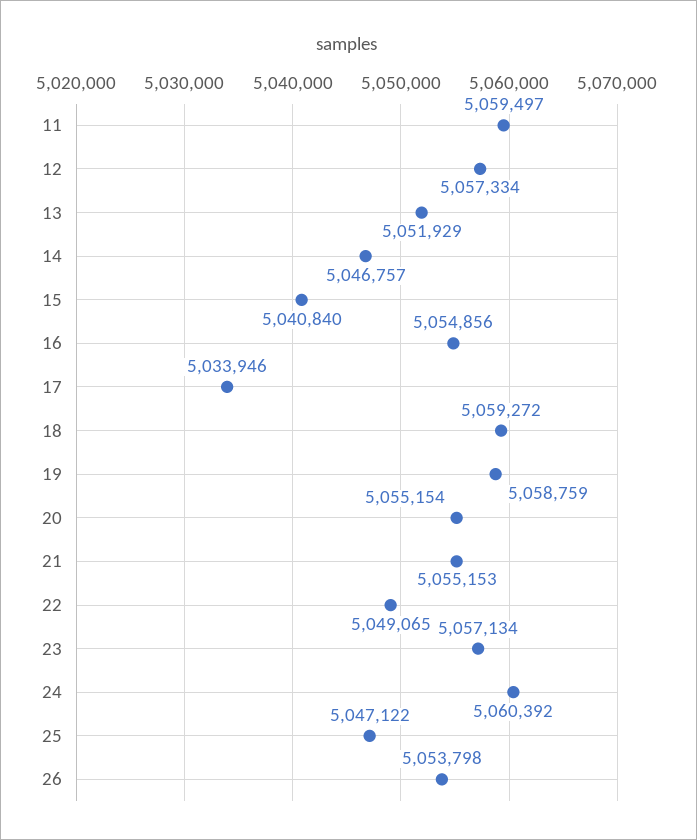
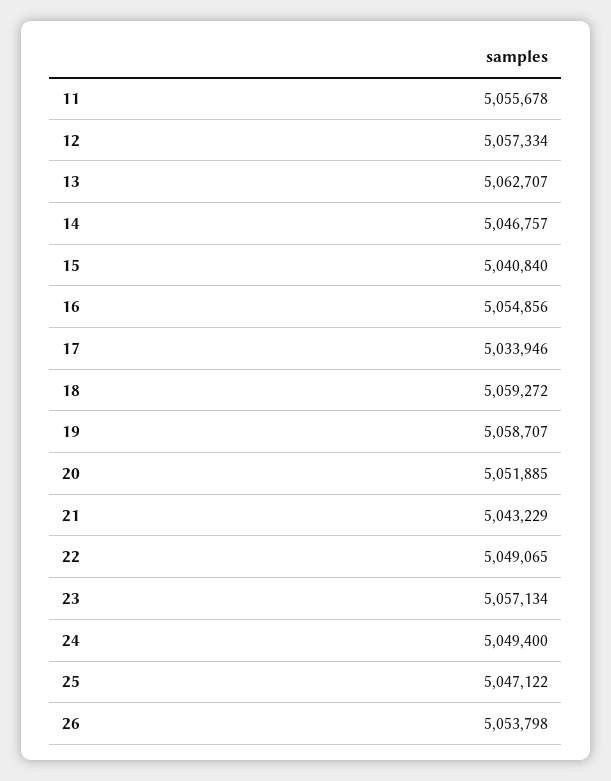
11: 5059497 -> 5055678
13: 5051929 -> 5062707
19: 5058759 -> 5058707
20: 5055154 -> 5051885
21: 5055153 -> 5043229
24: 5060392 -> 5049400

